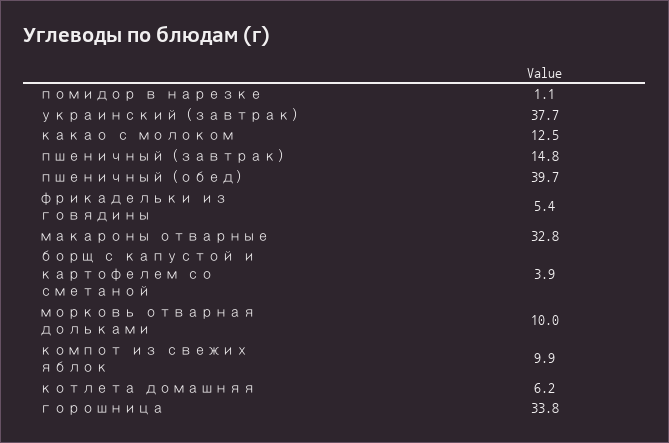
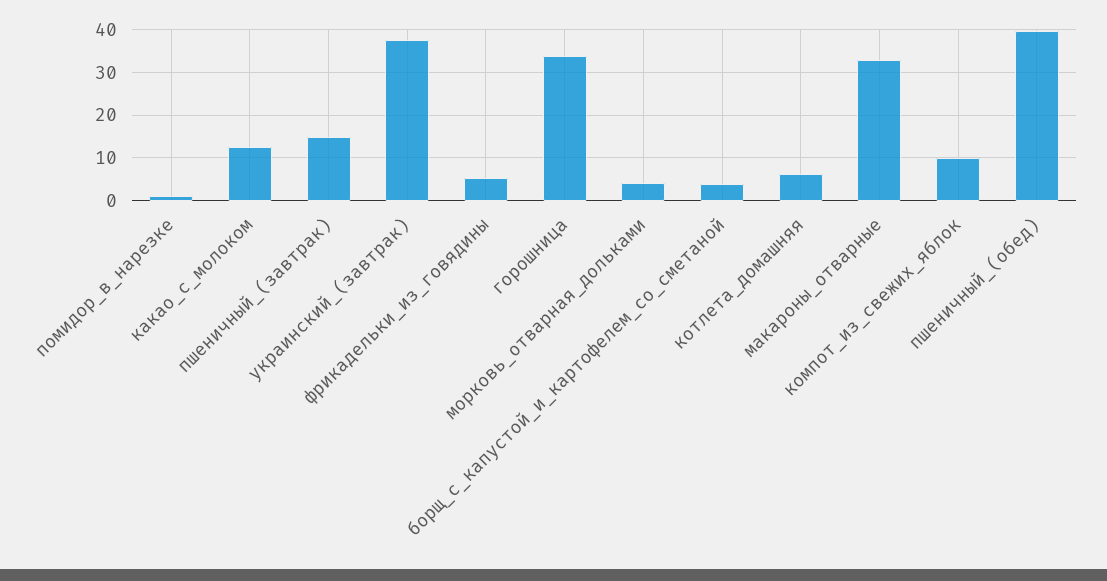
морковь отварная дольками: 10 -> 4

